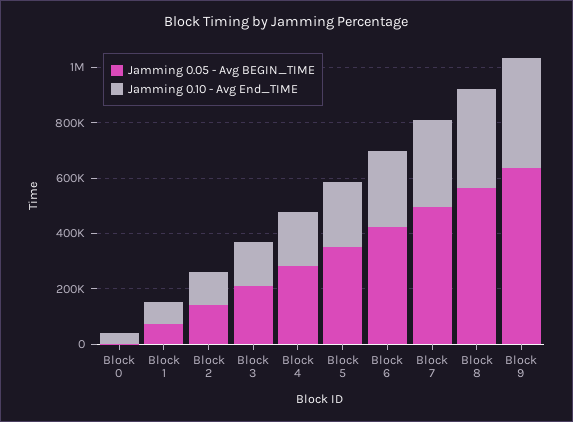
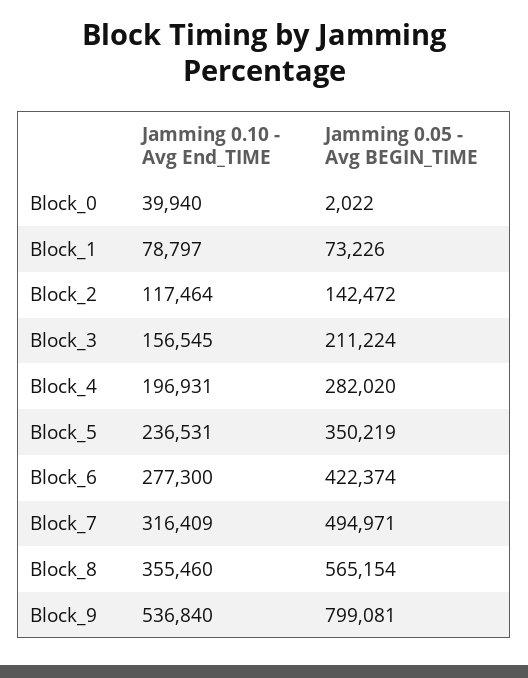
Jamming 0.05 - Avg BEGIN_TIME, Block 9: 650000 -> 799081
Jamming 0.10 - Avg End_TIME, Block 9: 400000 -> 536840

